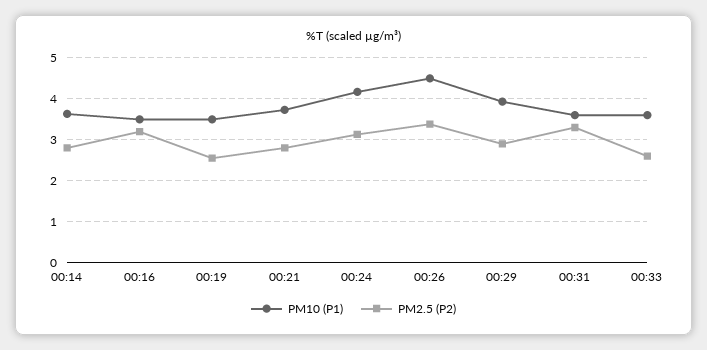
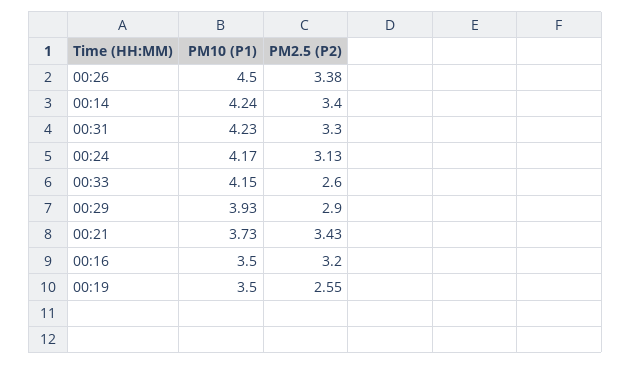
PM10 (P1), 00:14: 3.6 -> 4.24
PM2.5 (P2), 00:14: 2.8 -> 3.4
PM2.5 (P2), 00:21: 2.8 -> 3.43
PM10 (P1), 00:31: 3.6 -> 4.23
PM10 (P1), 00:33: 3.6 -> 4.15

